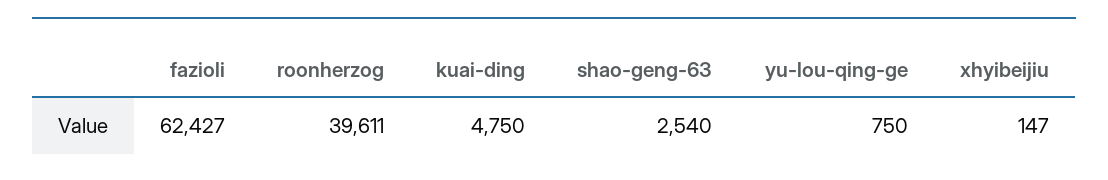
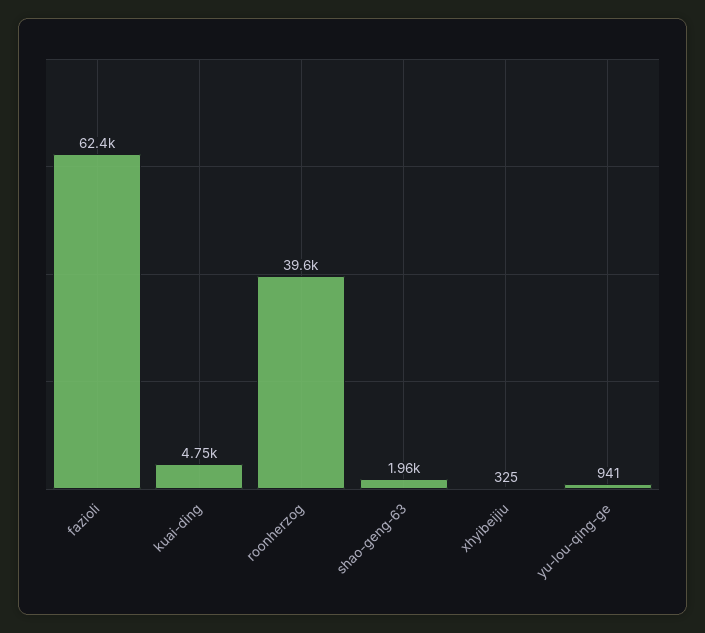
shao-geng-63: 2540 -> 1960
yu-lou-qing-ge: 750 -> 941
xhyibeijiu: 147 -> 325

